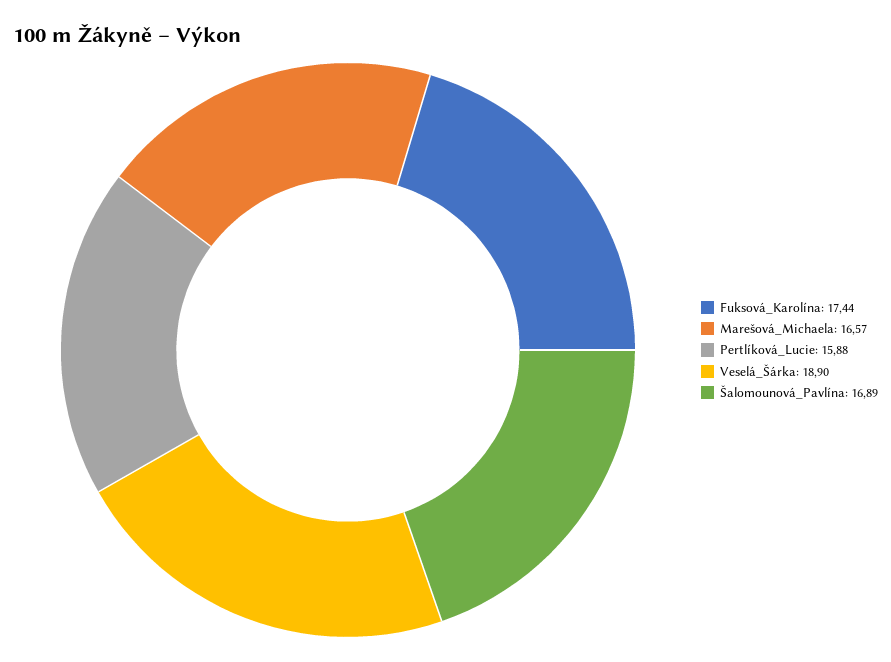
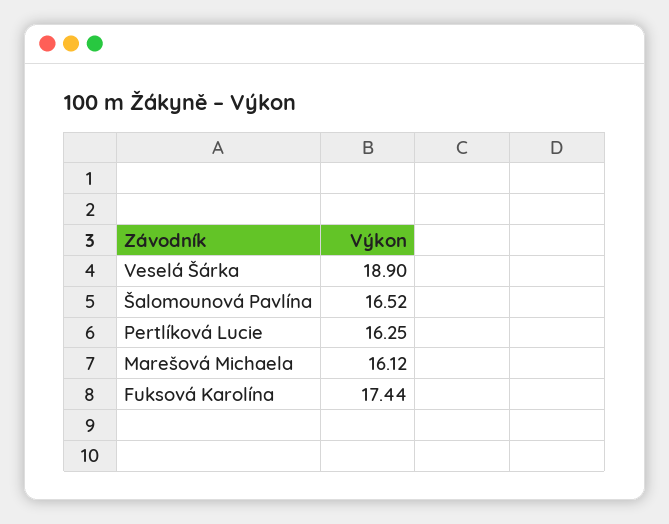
Marešová_Michaela: 16.57 -> 16.12
Pertlíková_Lucie: 15.88 -> 16.25
Šalomounová_Pavlína: 16.89 -> 16.52

